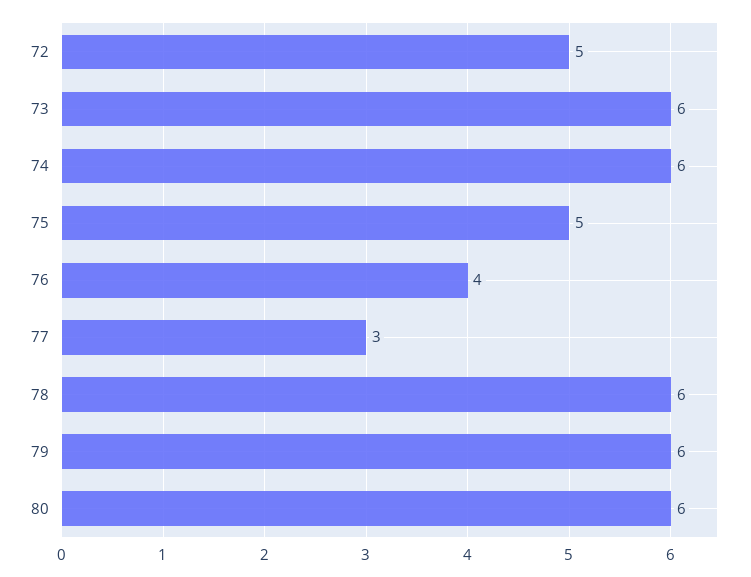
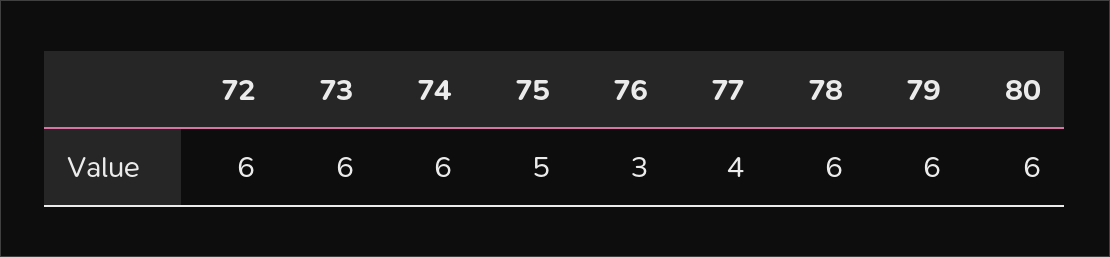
72: 5 -> 6
76: 4 -> 3
77: 3 -> 4

